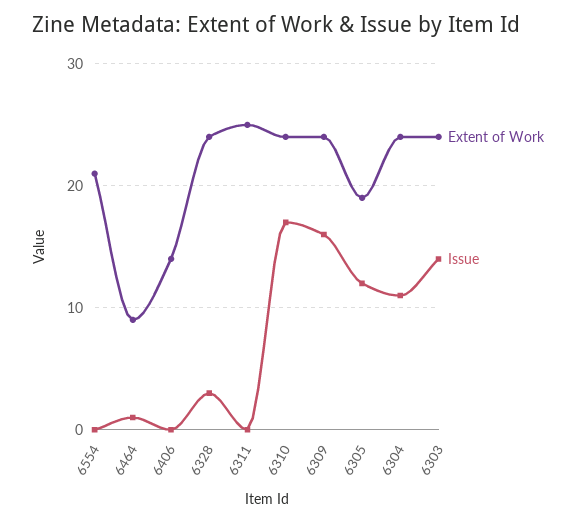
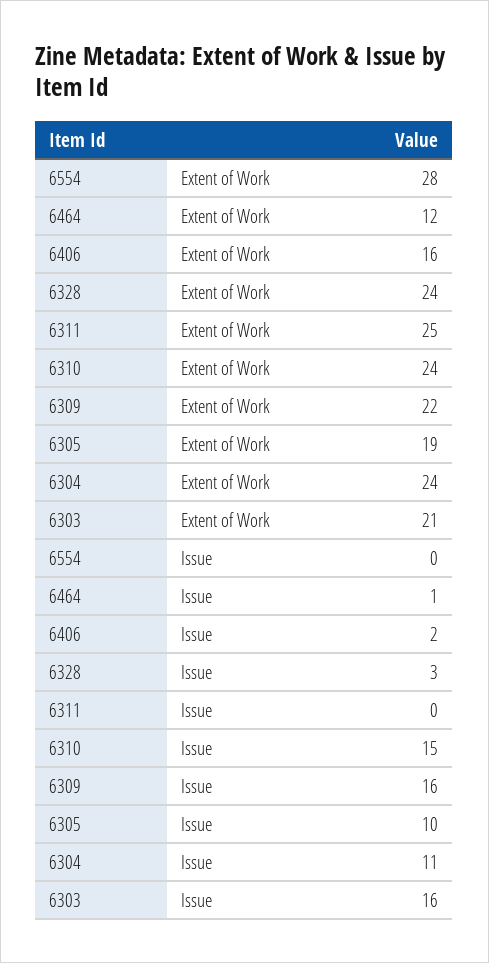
Extent of Work, 6554: 21 -> 28
Extent of Work, 6464: 9 -> 12
Extent of Work, 6406: 14 -> 16
Issue, 6406: 0 -> 2
Issue, 6310: 17 -> 15
Extent of Work, 6309: 24 -> 22
Issue, 6305: 12 -> 10
Extent of Work, 6303: 24 -> 21
Issue, 6303: 14 -> 16

